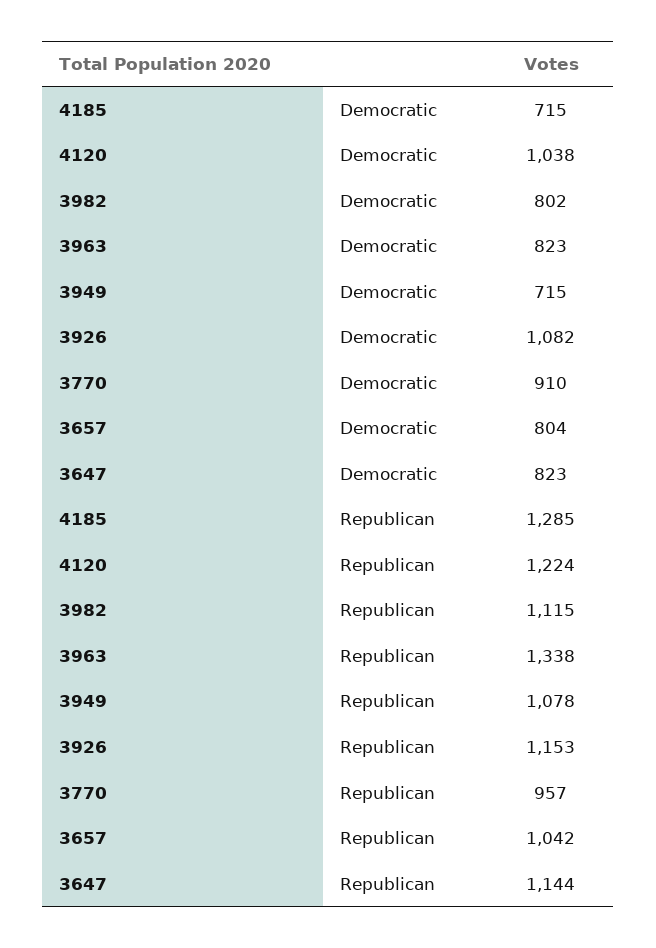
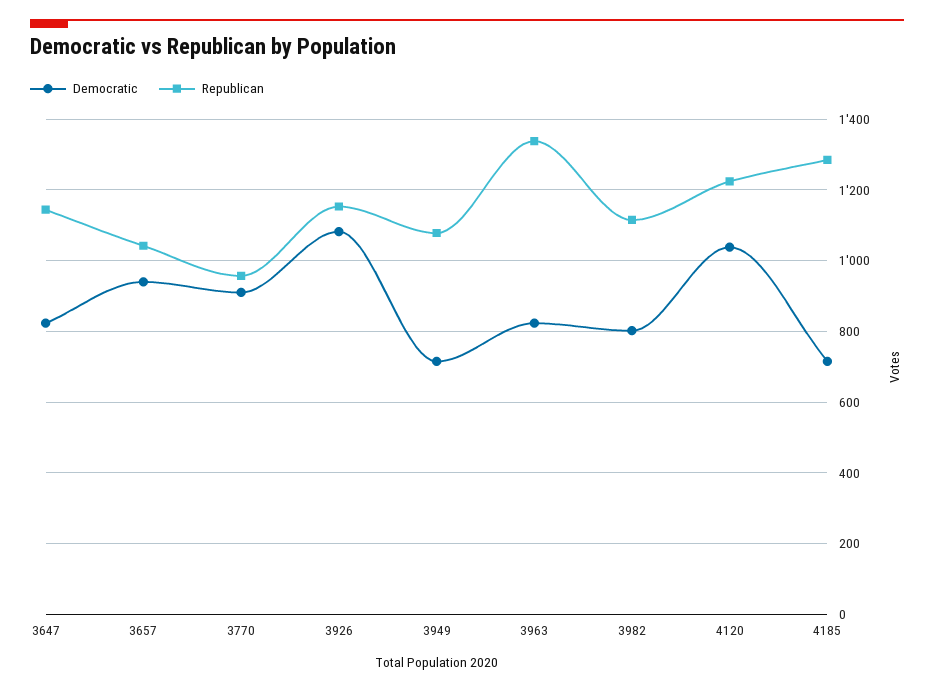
Democratic, 3657: 804 -> 940

